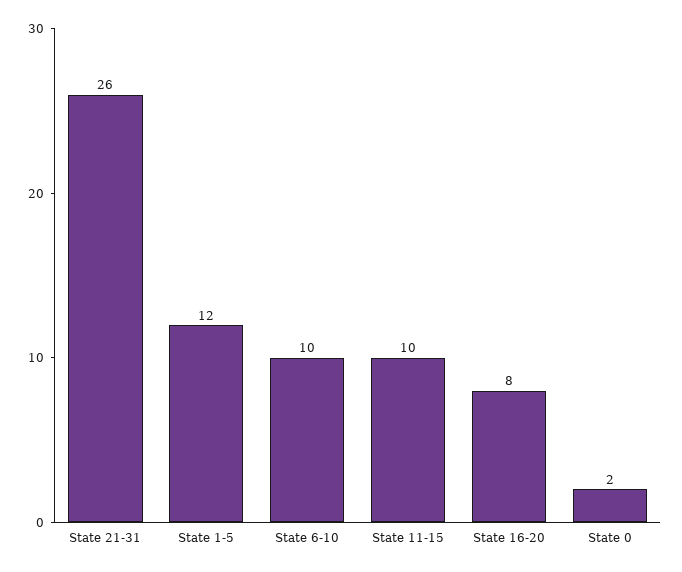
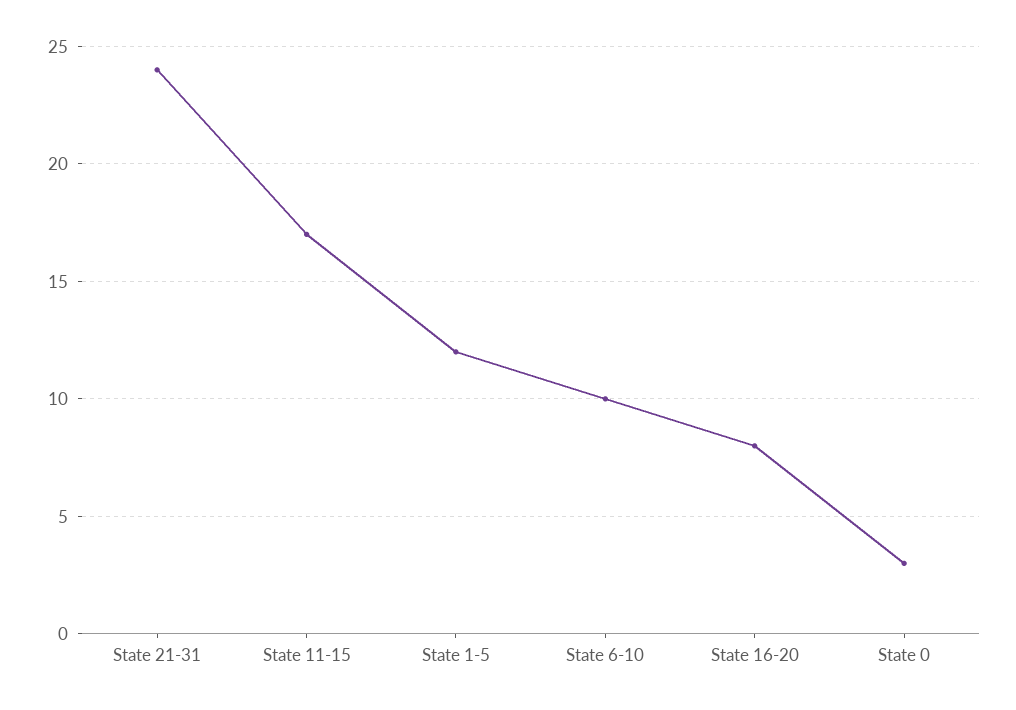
State 21-31: 26 -> 24
State 11-15: 10 -> 17
State 0: 2 -> 3

